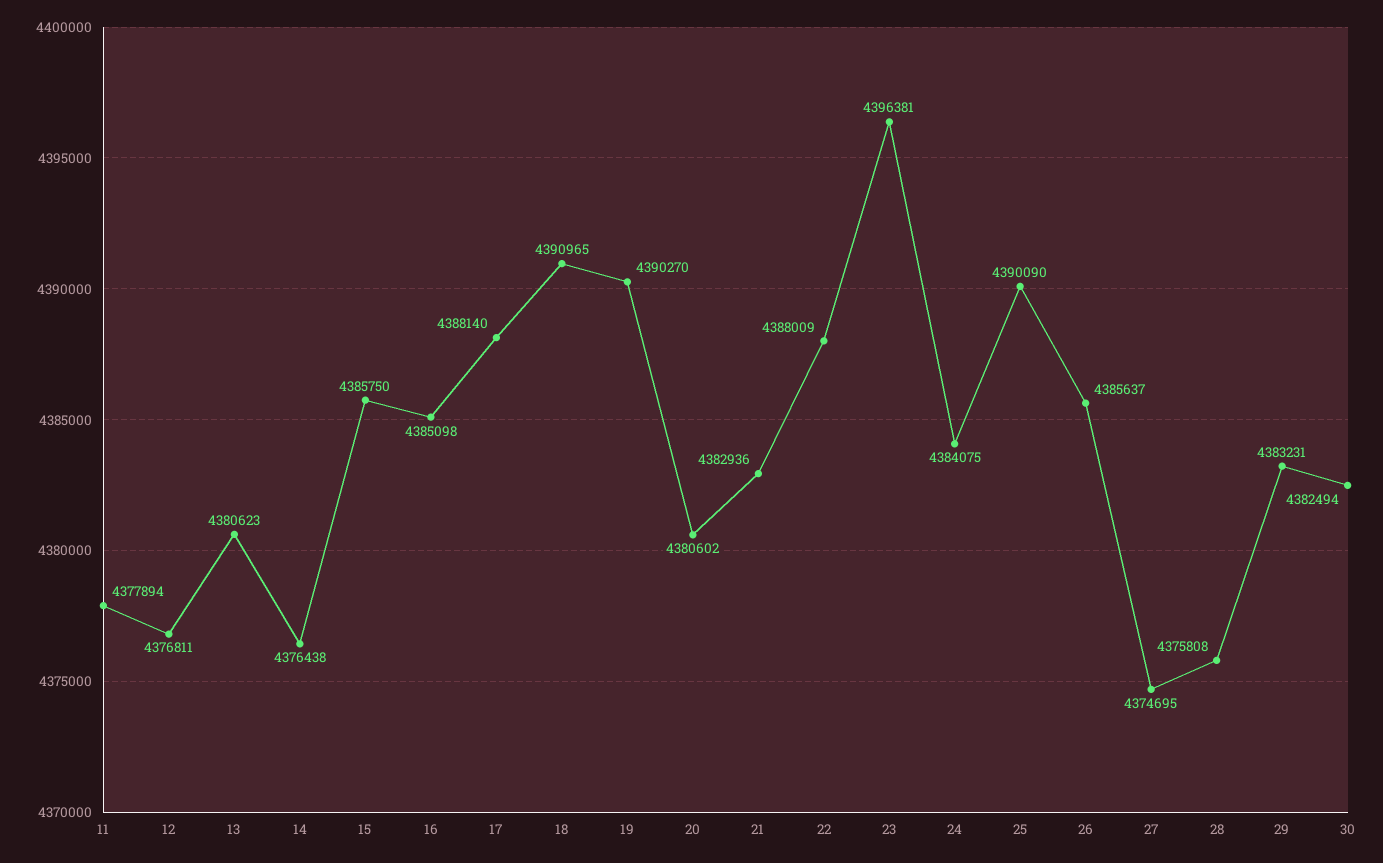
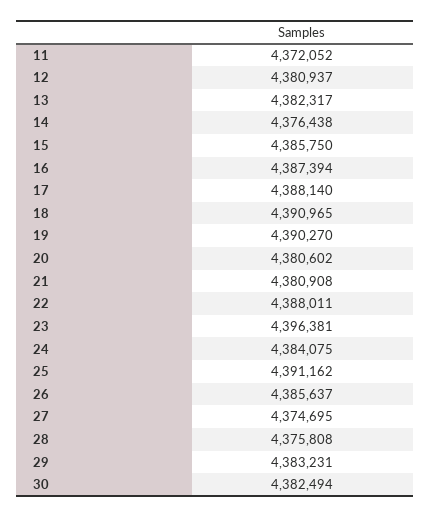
11: 4377894 -> 4372052
12: 4376811 -> 4380937
13: 4380623 -> 4382317
16: 4385098 -> 4387394
21: 4382936 -> 4380908
22: 4388009 -> 4388011
25: 4390090 -> 4391162

